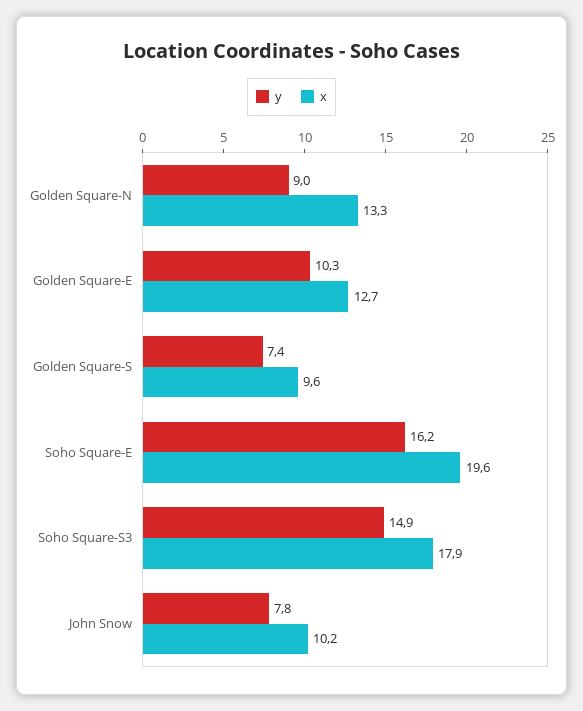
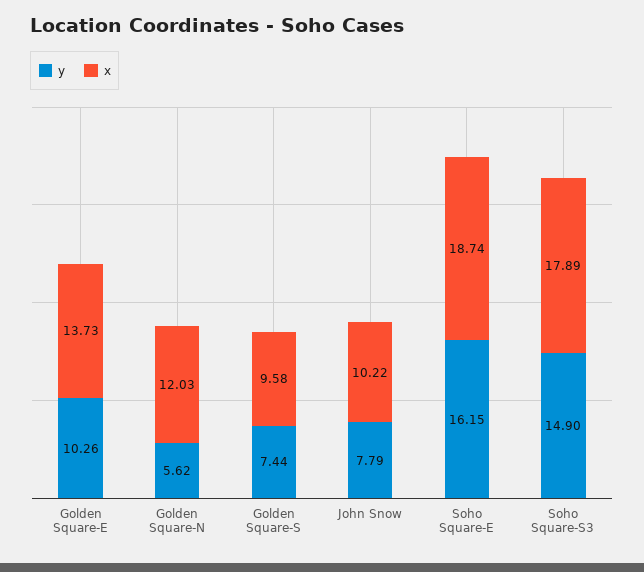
y, Golden Square-N: 9 -> 5.62
x, Golden Square-N: 13.3 -> 12.03
x, Golden Square-E: 12.7 -> 13.73
x, Soho Square-E: 19.6 -> 18.74

